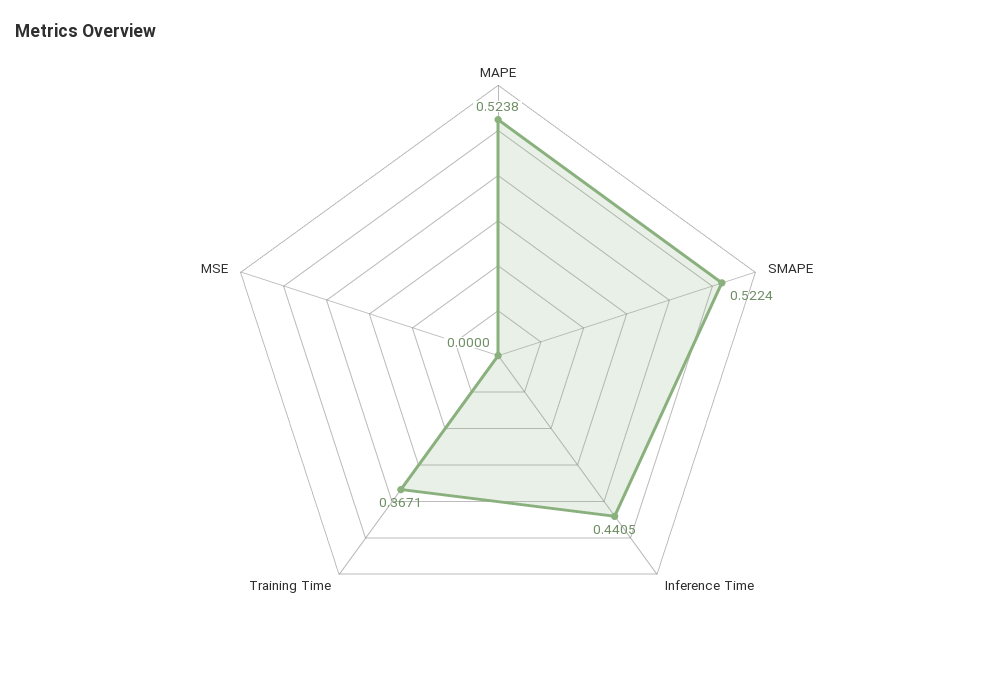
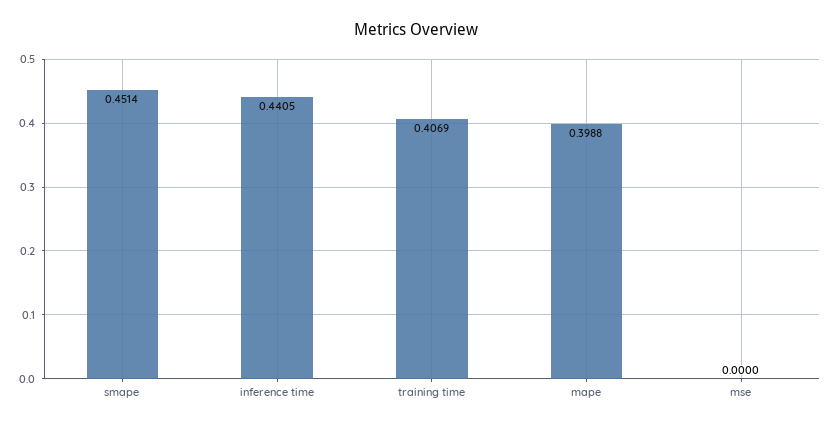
MAPE: 0.5238 -> 0.3988
SMAPE: 0.5224 -> 0.4514
Training Time: 0.3671 -> 0.4069

